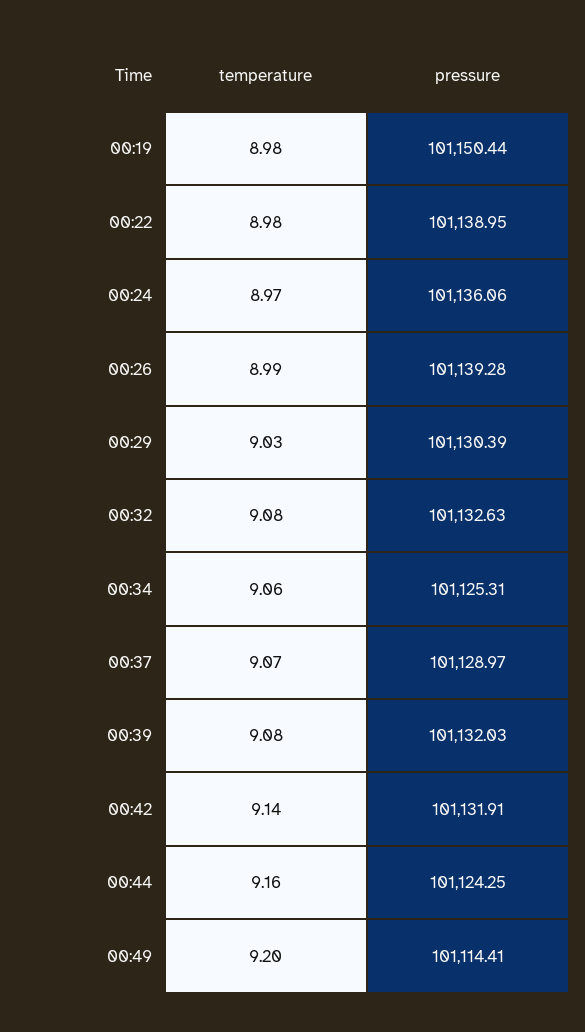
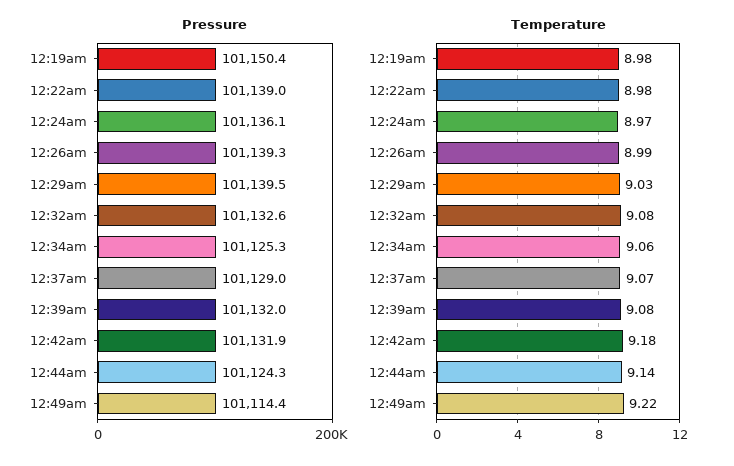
pressure, 00:29: 101130.39 -> 101139.5
temperature, 00:42: 9.14 -> 9.18
temperature, 00:44: 9.16 -> 9.14
temperature, 00:49: 9.2 -> 9.22

